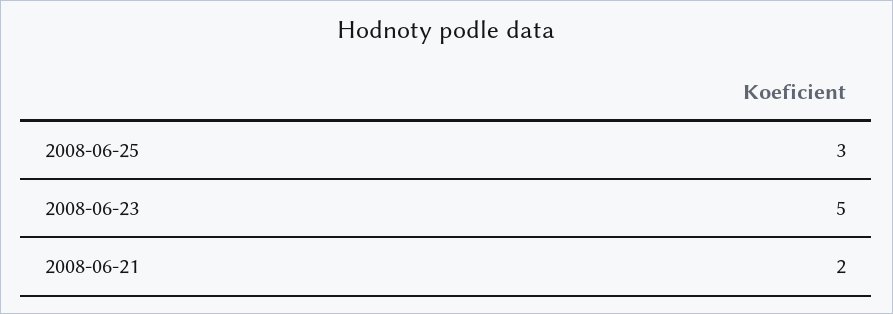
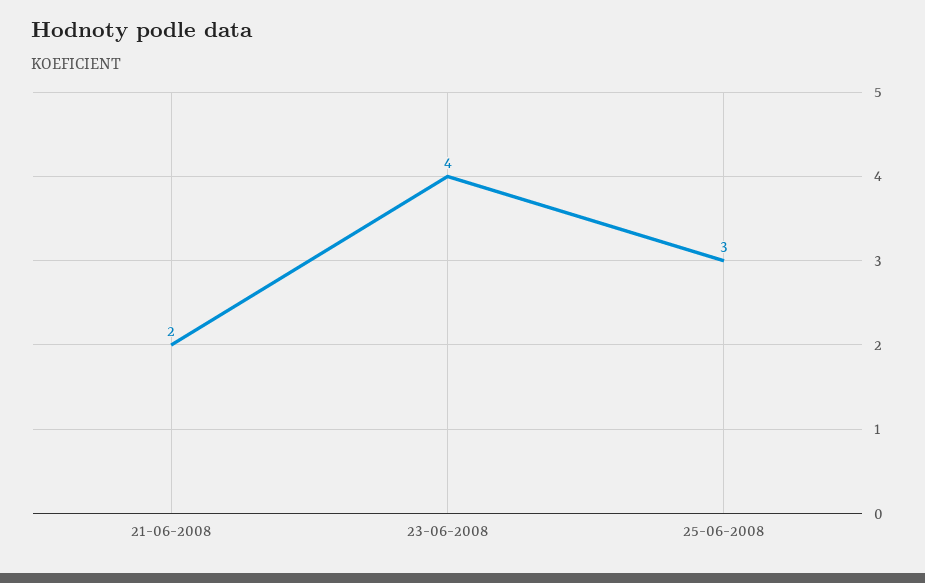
2008-06-23: 5 -> 4

